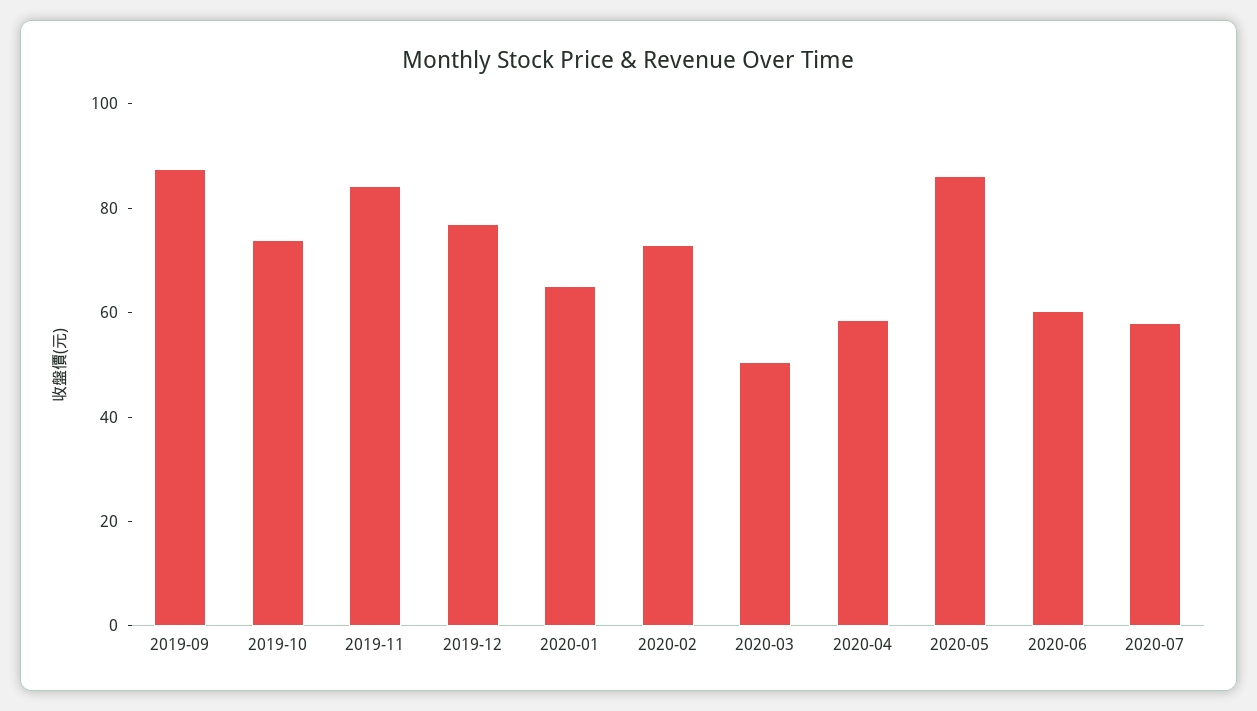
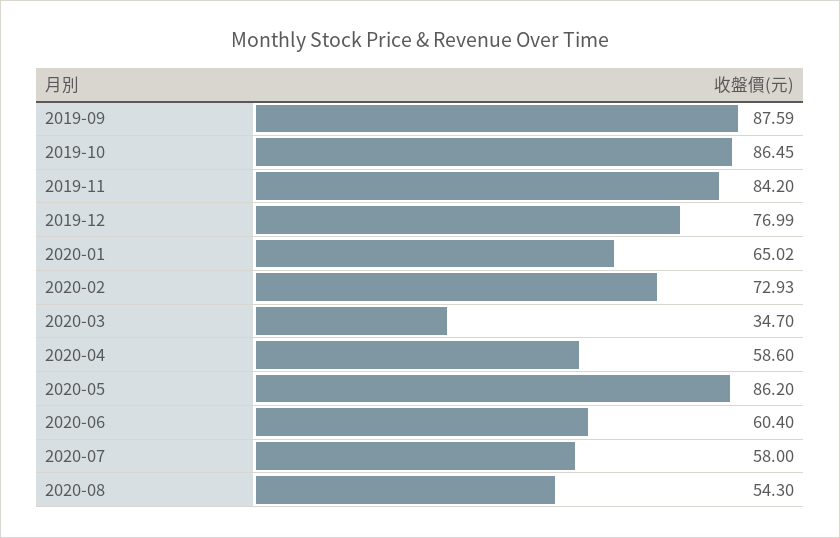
2019-10: 75 -> 86.45
2020-03: 50 -> 34.7
2020-08: none -> 54.3

